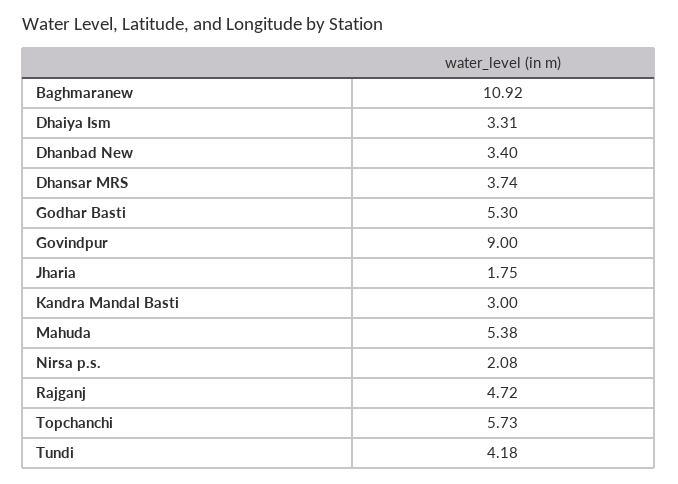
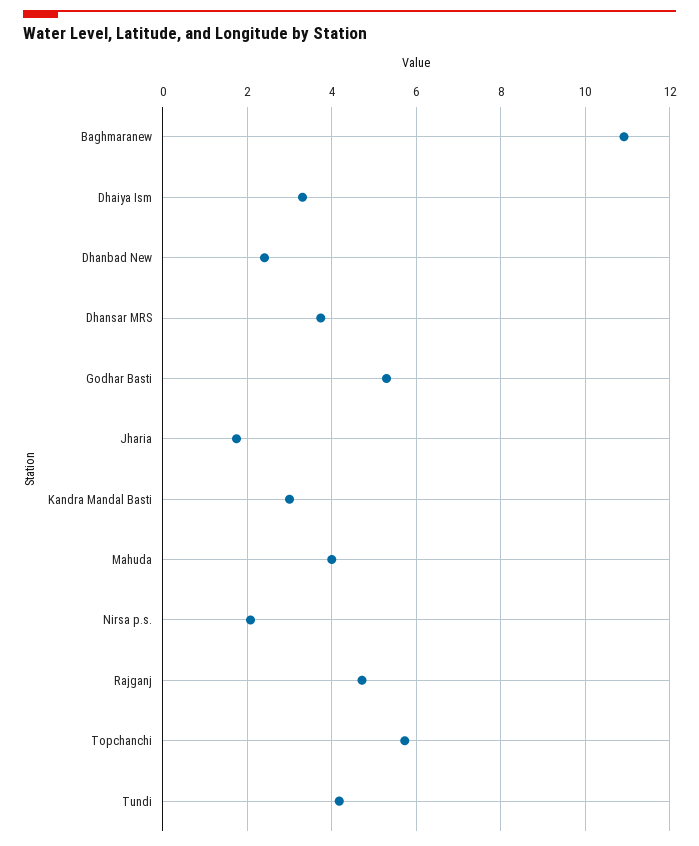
Dhanbad New: 3.4 -> 2.4
Govindpur: 9 -> none
Mahuda: 5.38 -> 4

